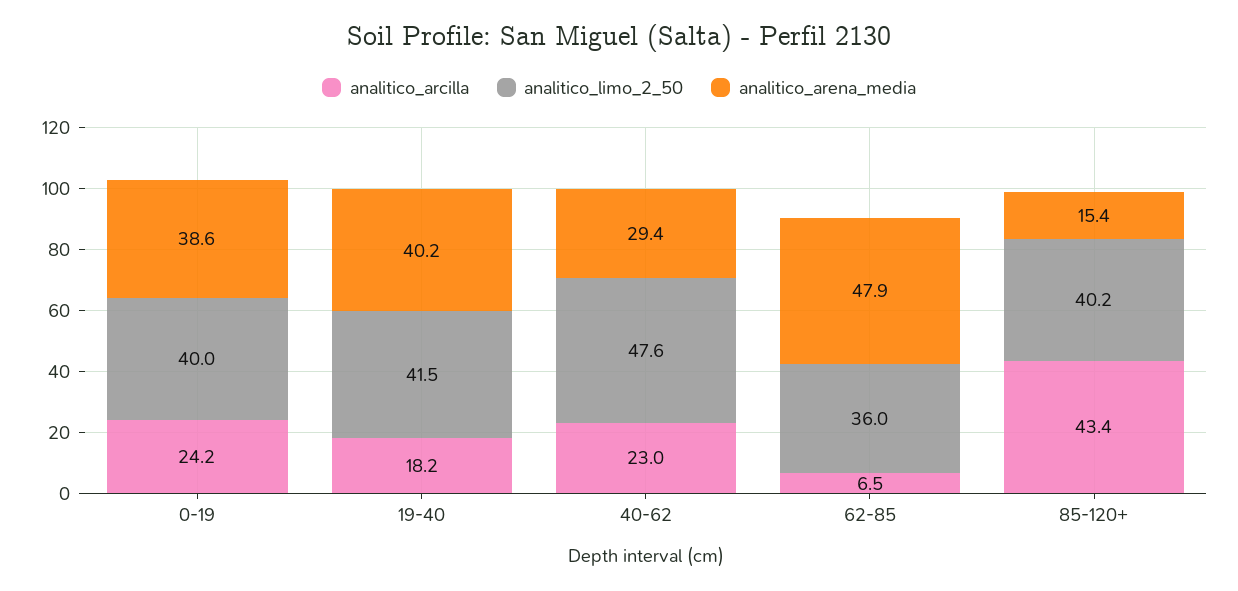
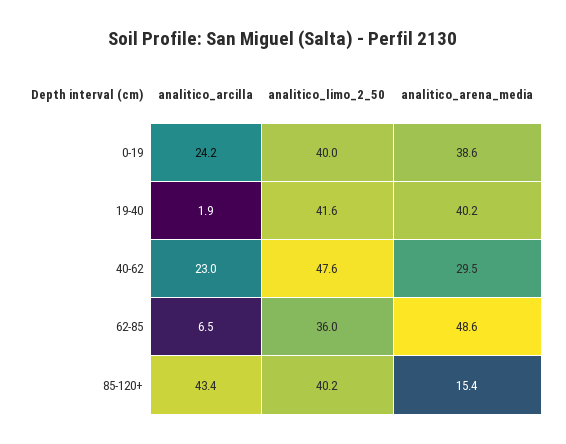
analitico_arcilla, 19-40: 18.2 -> 1.9
analitico_limo_2_50, 19-40: 41.5 -> 41.6
analitico_arena_media, 40-62: 29.4 -> 29.5
analitico_arena_media, 62-85: 47.9 -> 48.6

